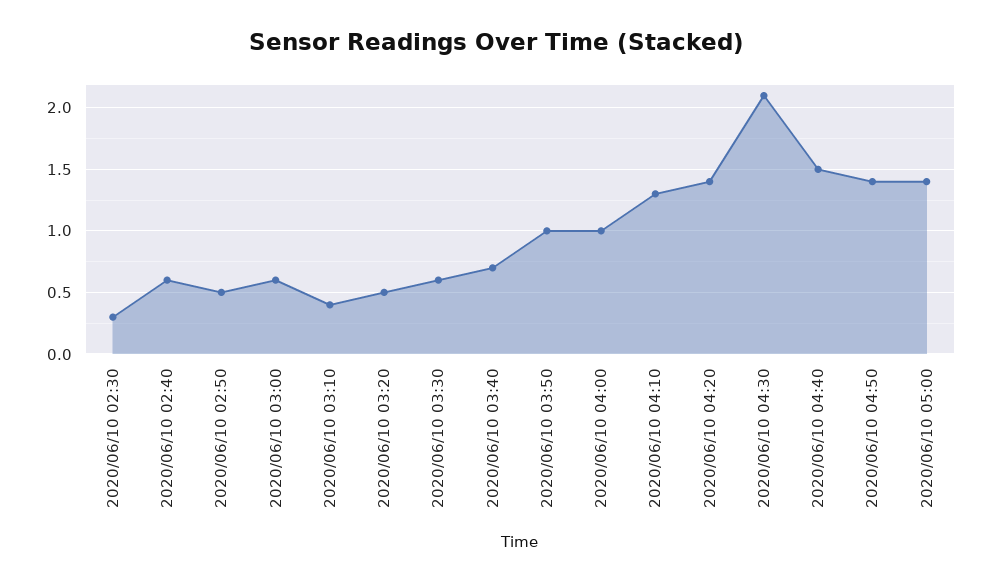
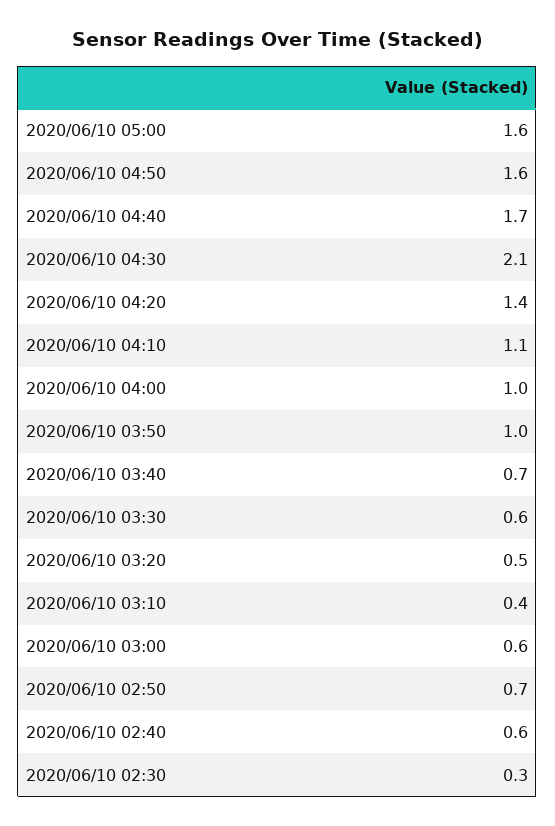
2020/06/10 02:50: 0.5 -> 0.7
2020/06/10 04:10: 1.3 -> 1.1
2020/06/10 04:40: 1.5 -> 1.7
2020/06/10 04:50: 1.4 -> 1.6
2020/06/10 05:00: 1.4 -> 1.6

